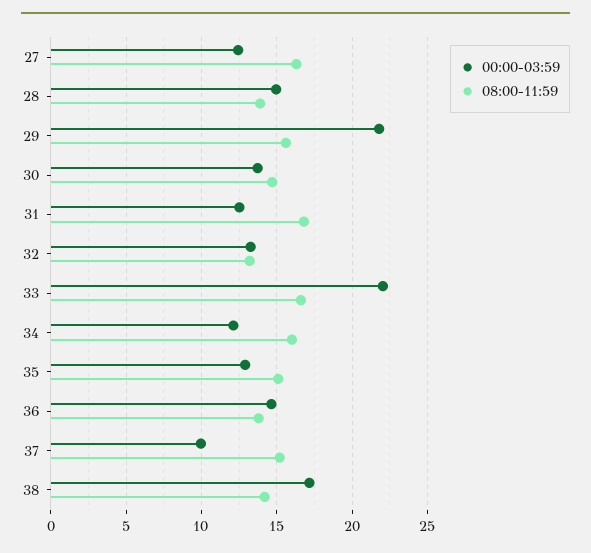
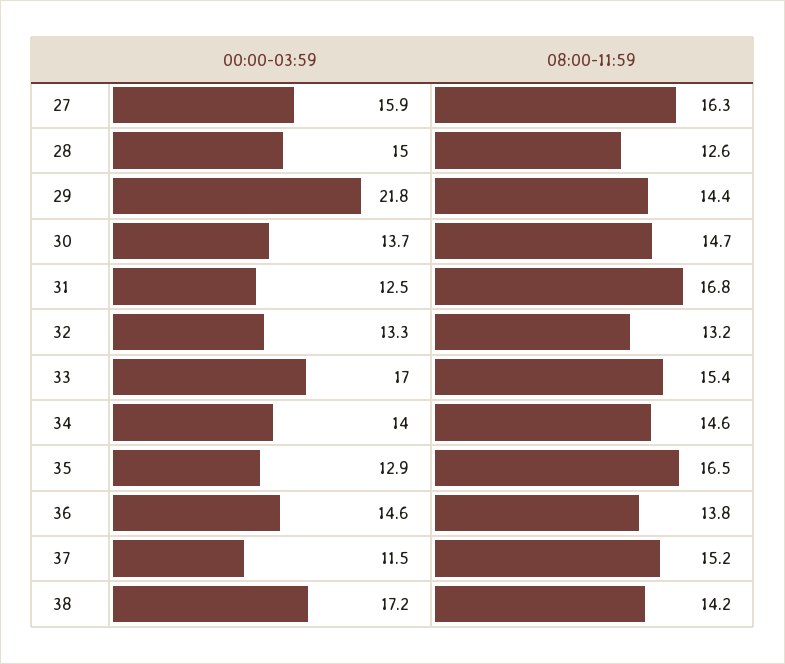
00:00-03:59, 27: 12.5 -> 15.9
08:00-11:59, 28: 14 -> 12.6
08:00-11:59, 29: 15.5 -> 14.4
00:00-03:59, 33: 22 -> 17
08:00-11:59, 33: 16.5 -> 15.4
00:00-03:59, 34: 12 -> 14
08:00-11:59, 34: 16 -> 14.6
08:00-11:59, 35: 15 -> 16.5
00:00-03:59, 37: 10 -> 11.5

